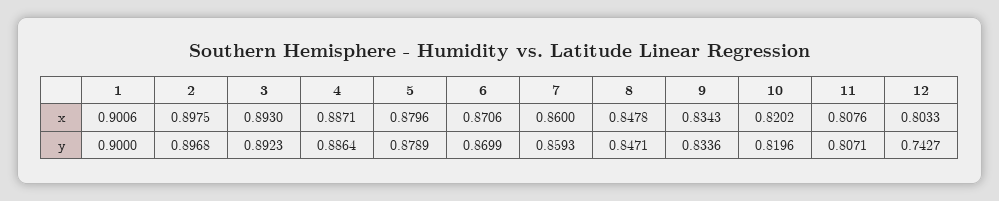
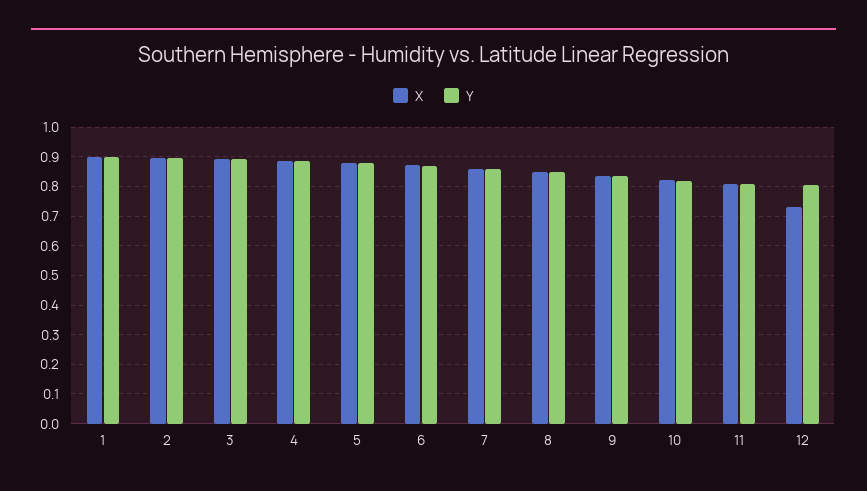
x, 12: 0.8033 -> 0.725
y, 12: 0.7427 -> 0.8

